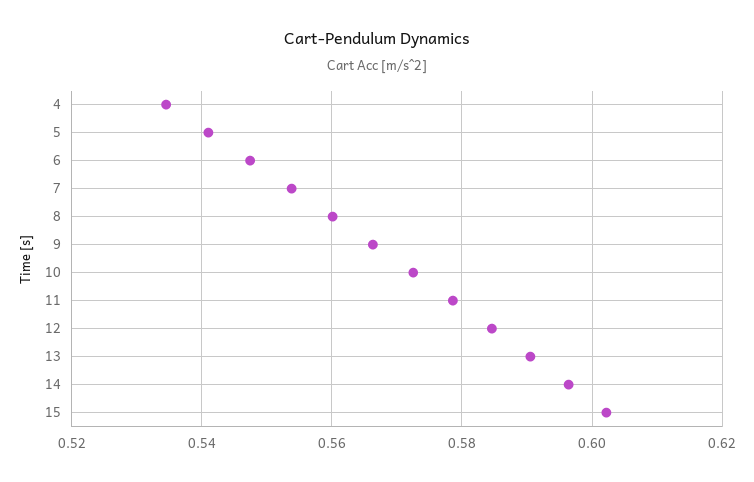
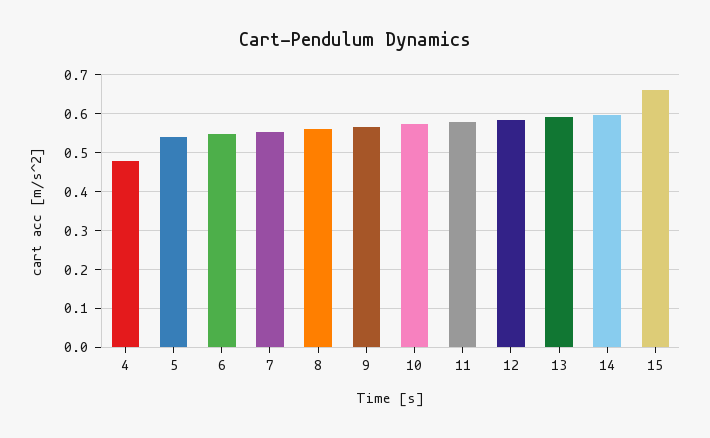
4: 0.534 -> 0.48
15: 0.602 -> 0.66

